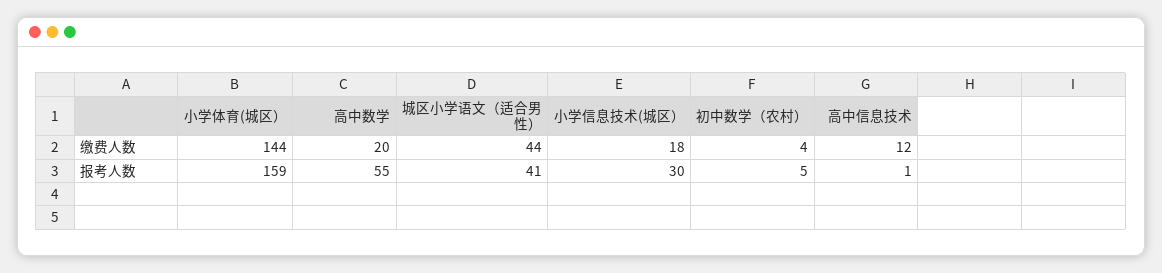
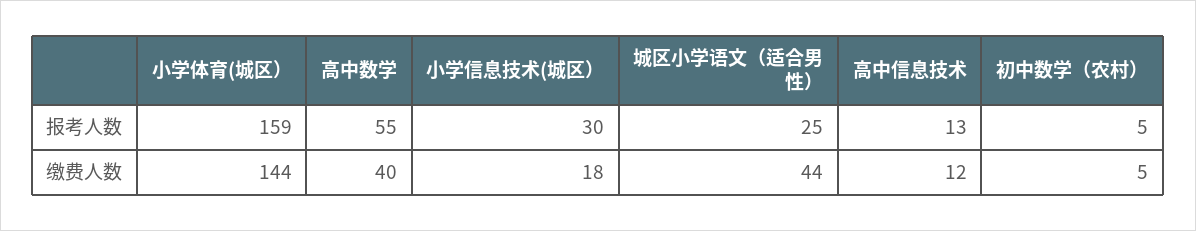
高中数学, 缴费人数: 20 -> 40
初中数学（农村）, 缴费人数: 4 -> 5
城区小学语文（适合男性）, 报考人数: 41 -> 25
高中信息技术, 报考人数: 1 -> 13

